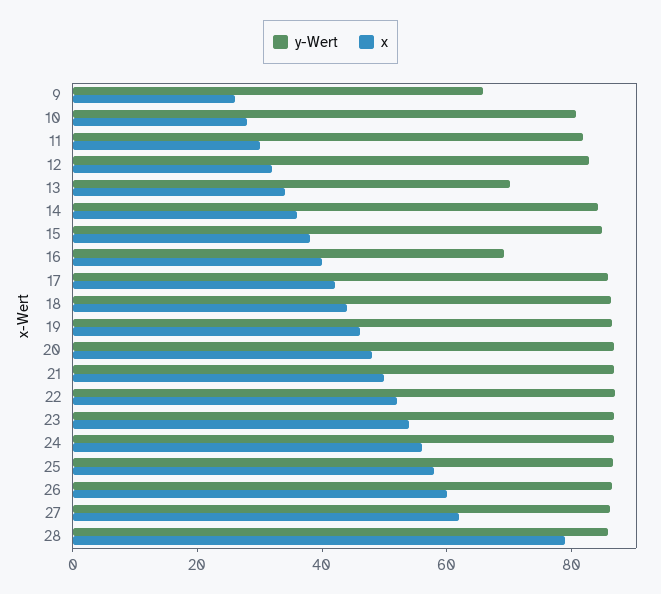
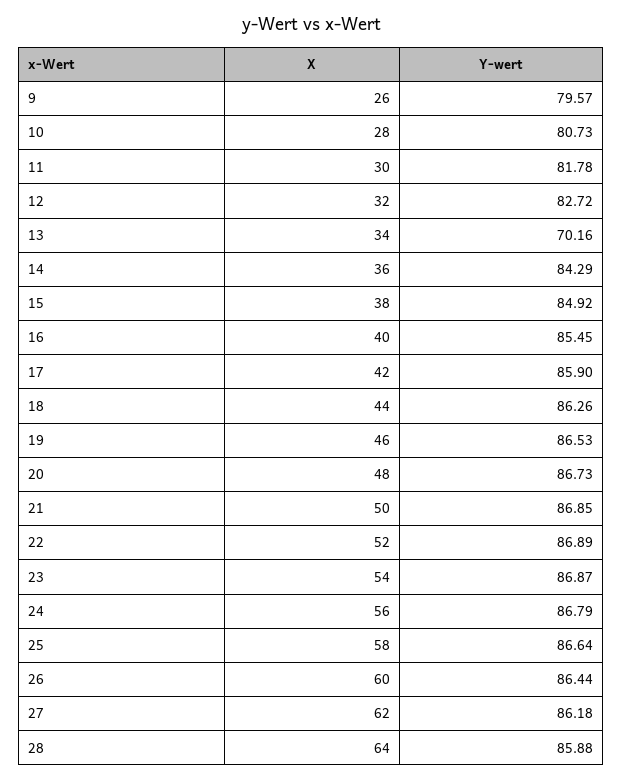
y-Wert, 9: 65 -> 79.57
y-Wert, 16: 70 -> 85.45
x, 28: 80 -> 64

